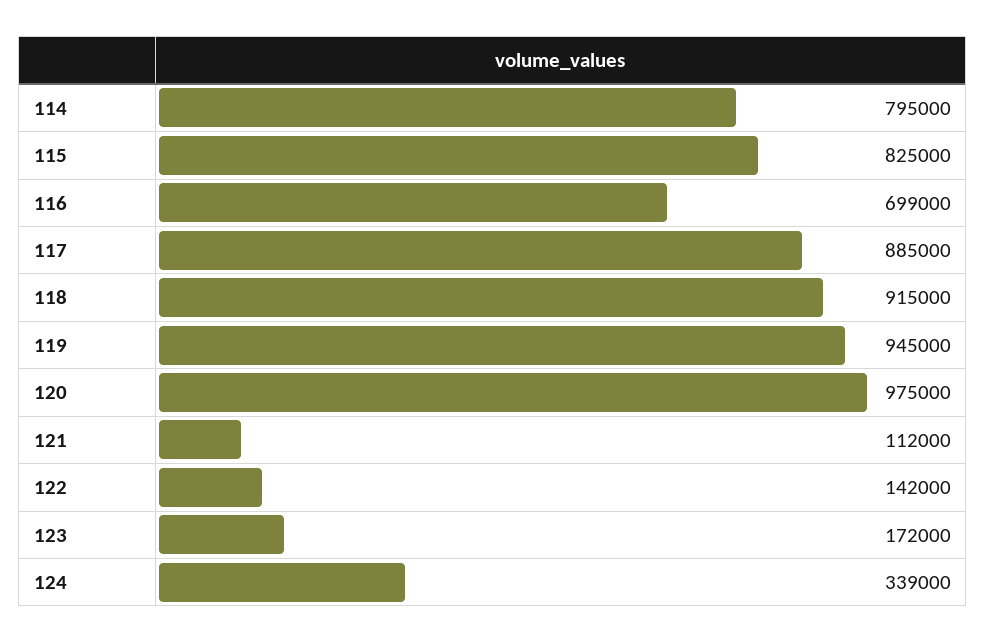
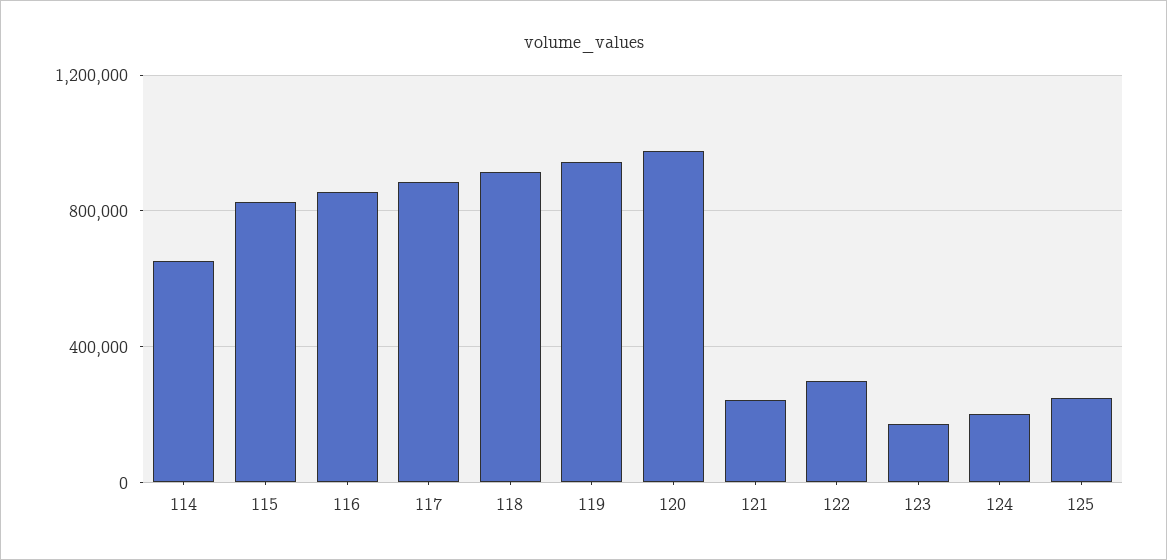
114: 795000 -> 650000
116: 699000 -> 850000
121: 112000 -> 250000
122: 142000 -> 300000
124: 339000 -> 200000
125: none -> 250000

